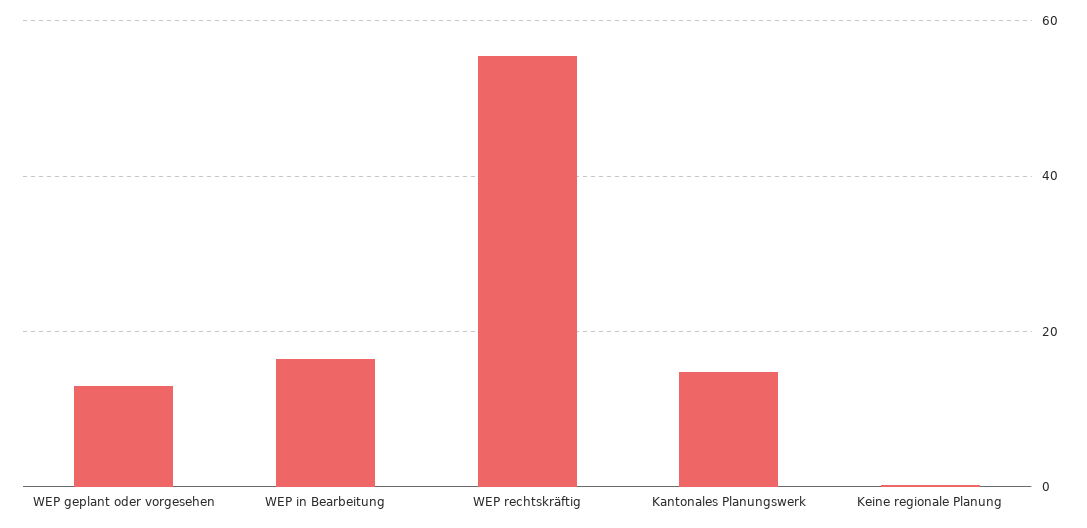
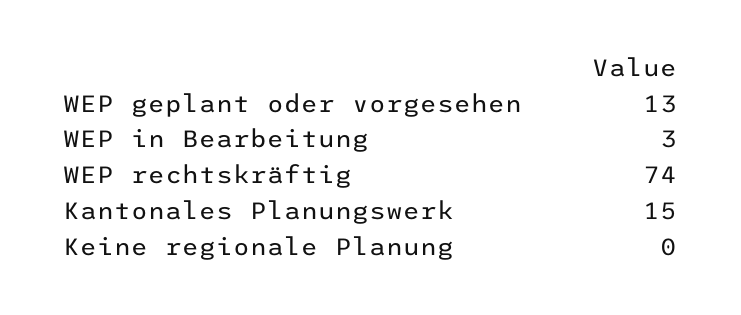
WEP in Bearbeitung: 16 -> 3
WEP rechtskräftig: 56 -> 74

